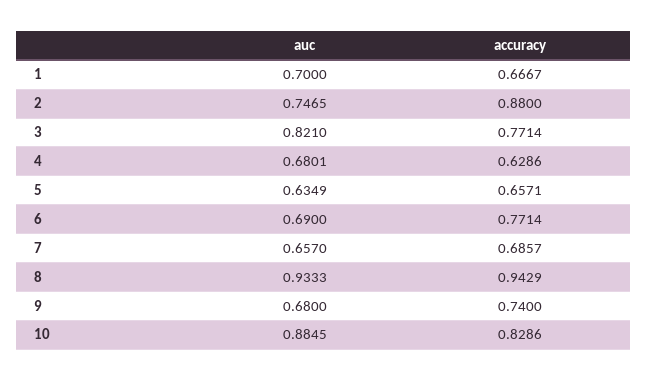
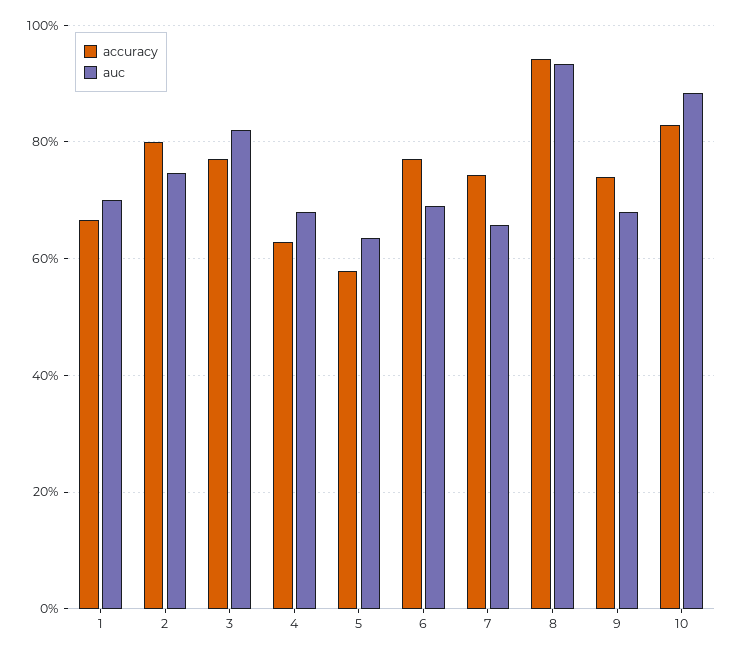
accuracy, 2: 0.88 -> 0.8
accuracy, 5: 0.6571 -> 0.58
accuracy, 7: 0.6857 -> 0.74

